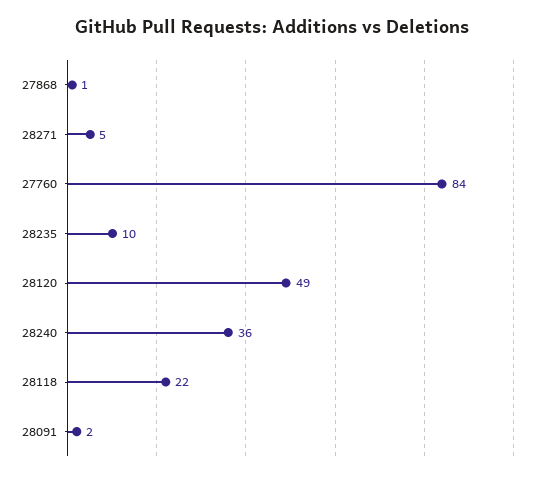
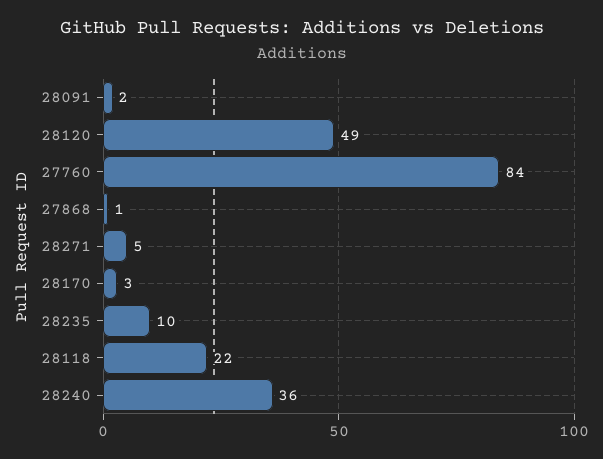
28170: none -> 3

